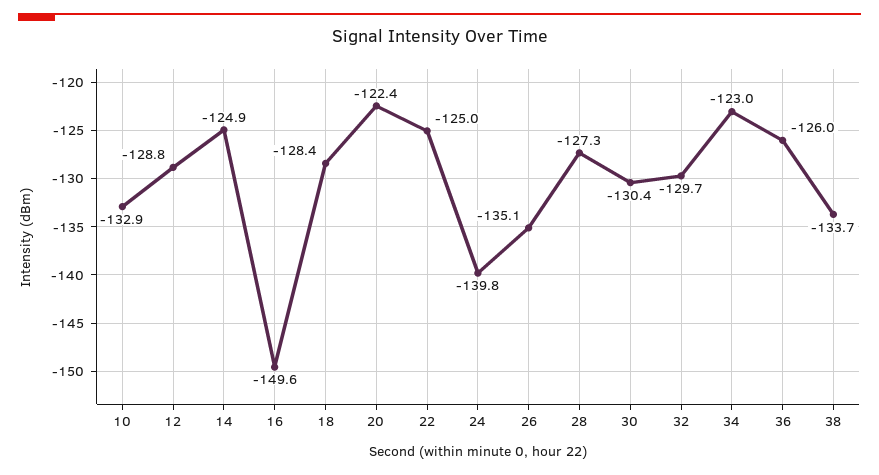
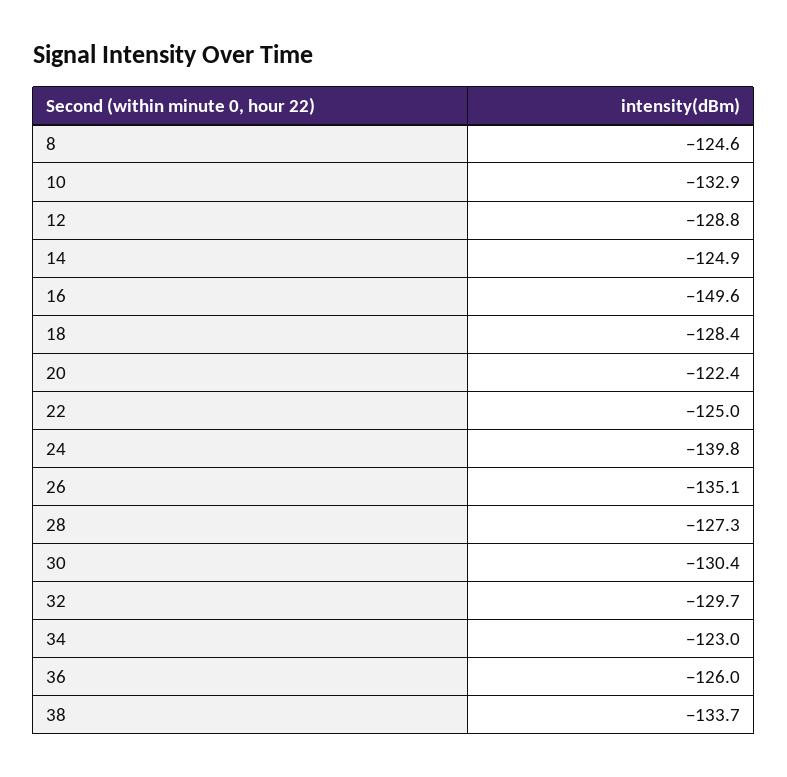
8: none -> -124.6

